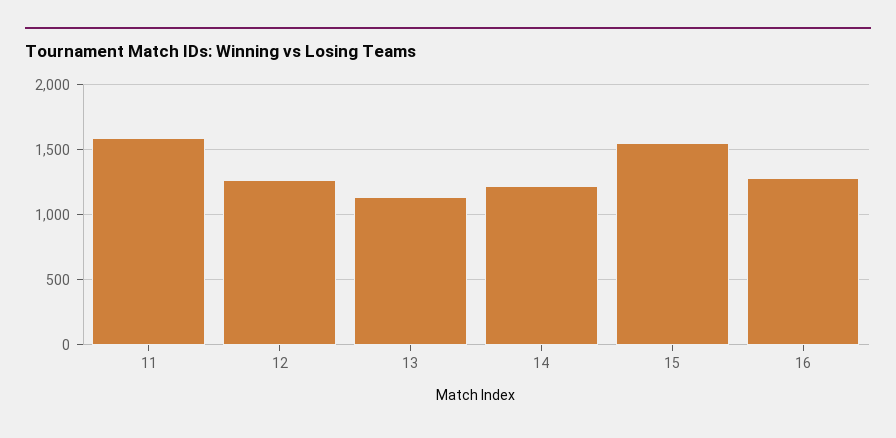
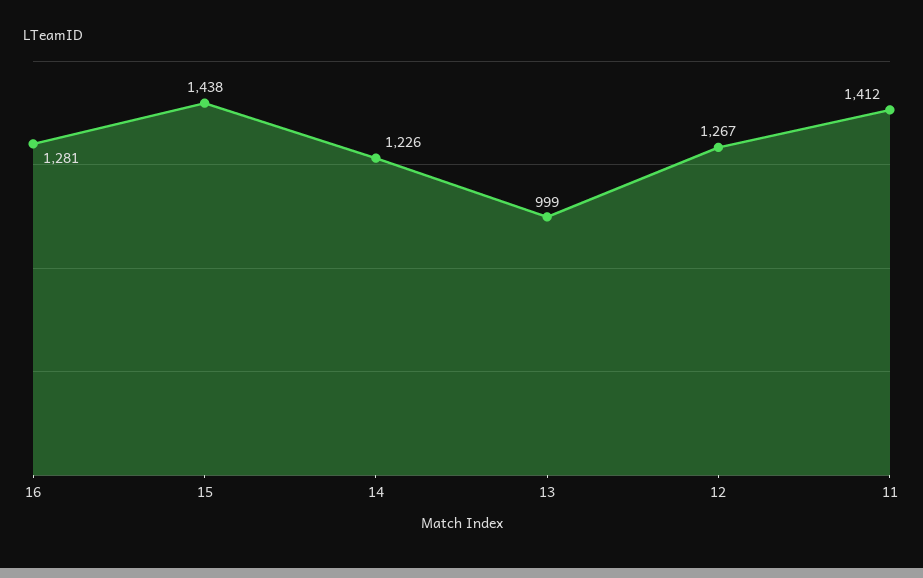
11: 1600 -> 1412
13: 1150 -> 999
15: 1550 -> 1438

